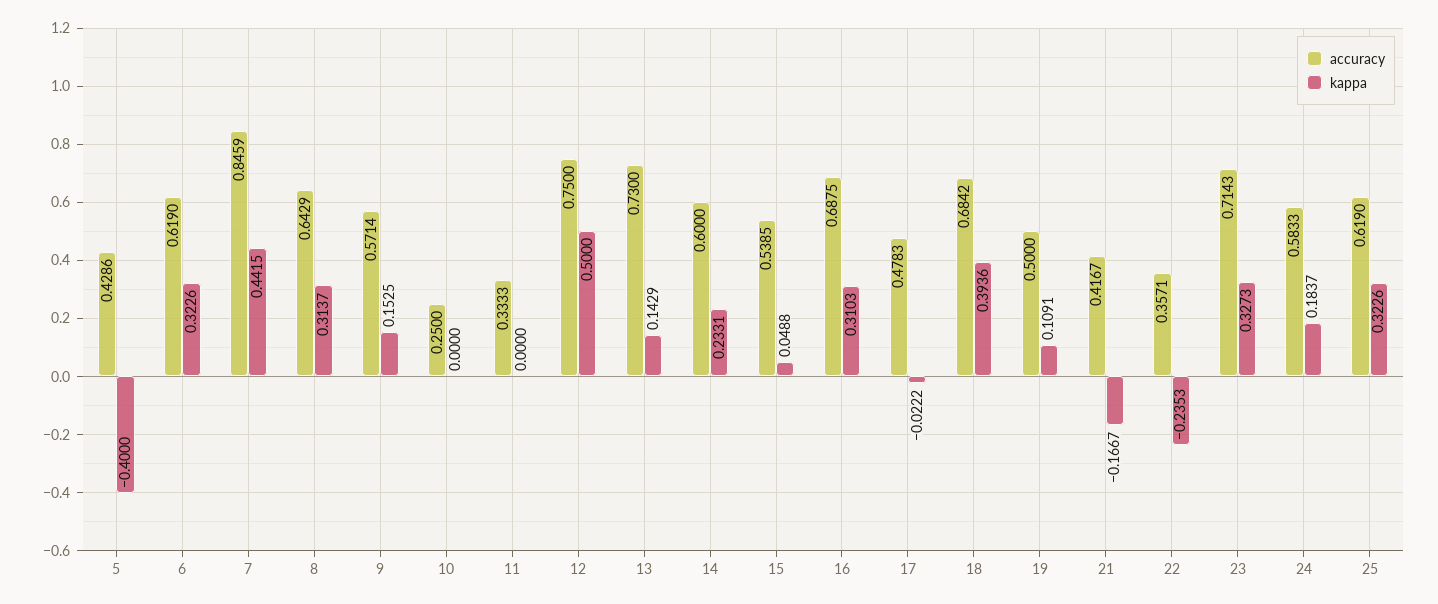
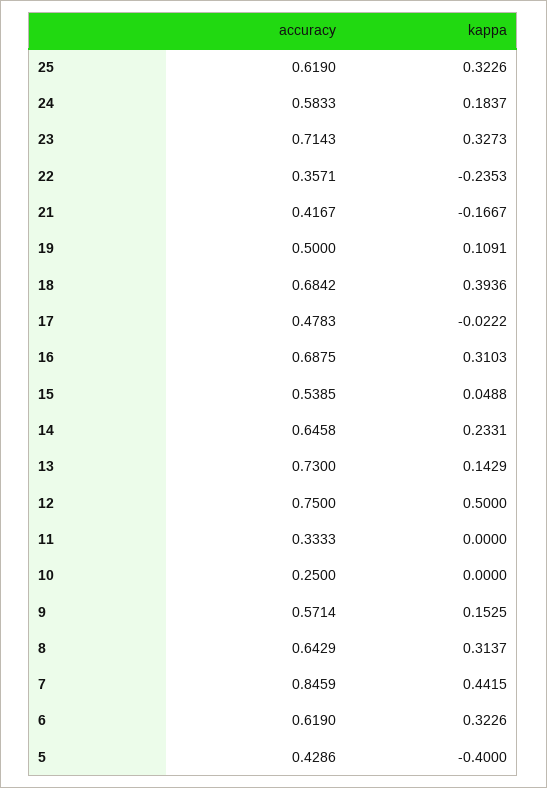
accuracy, 14: 0.6 -> 0.6458

